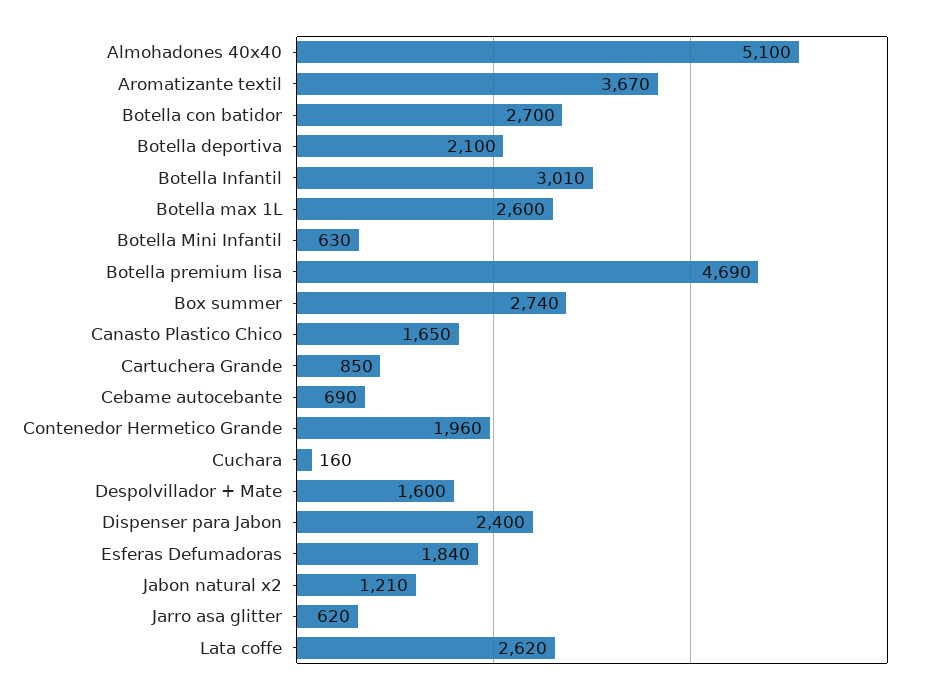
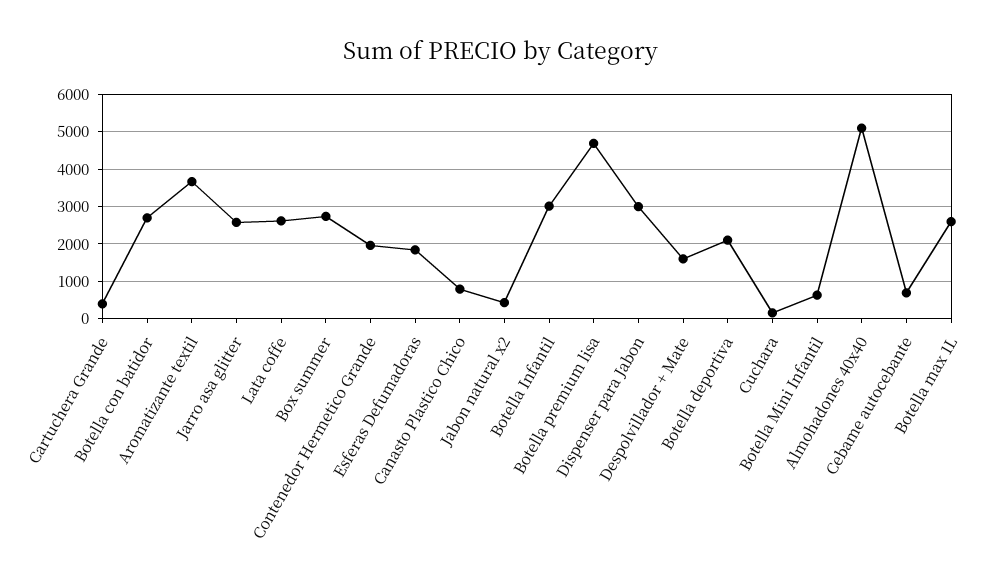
Canasto Plastico Chico: 1650 -> 800
Cartuchera Grande: 850 -> 400
Dispenser para Jabon: 2400 -> 3000
Jabon natural x2: 1210 -> 400
Jarro asa glitter: 620 -> 2600

